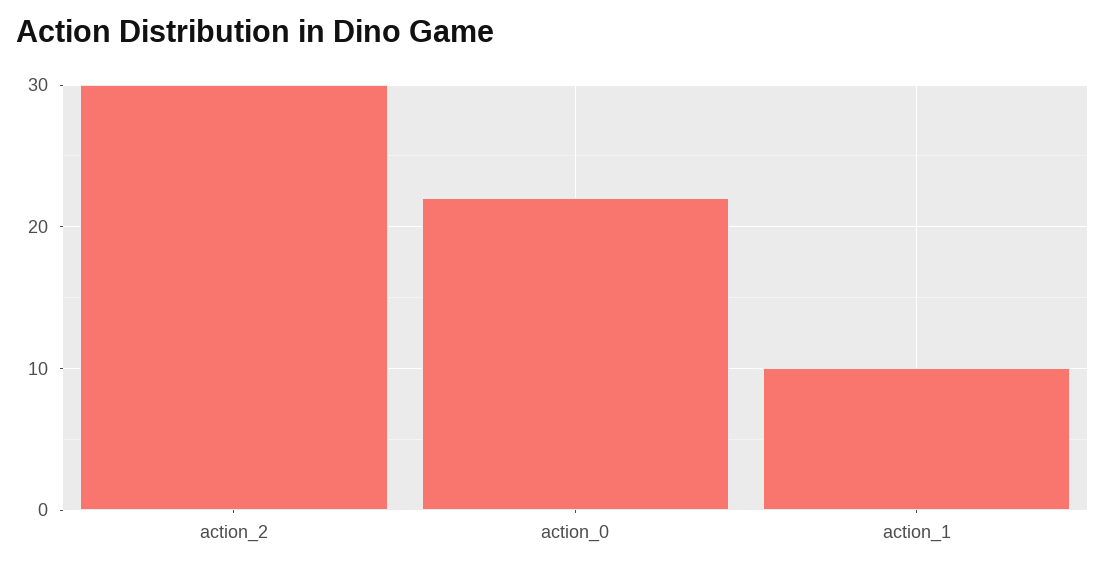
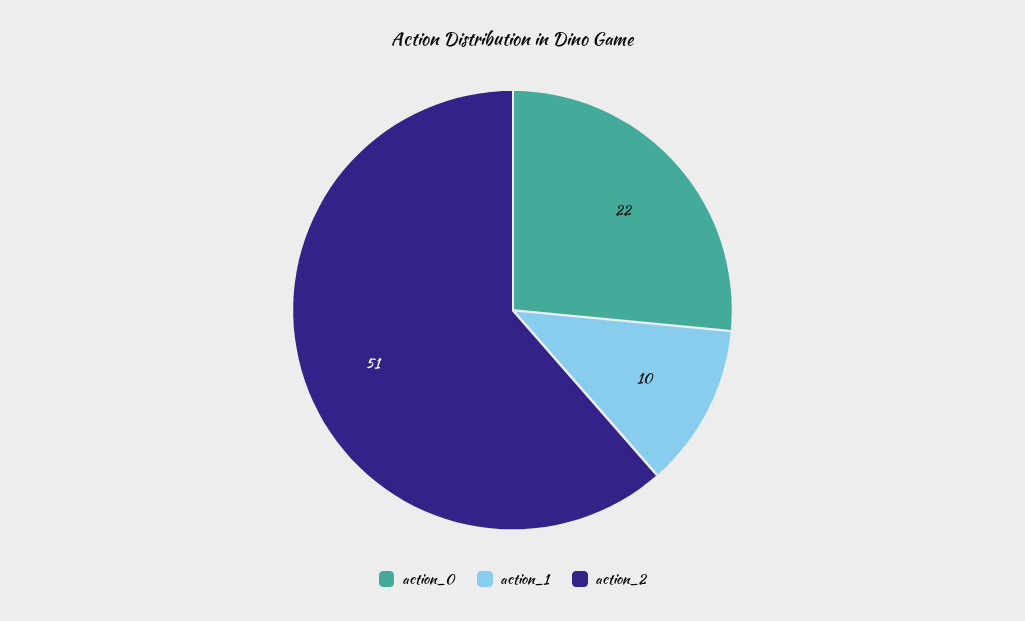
action_2: 30 -> 51

